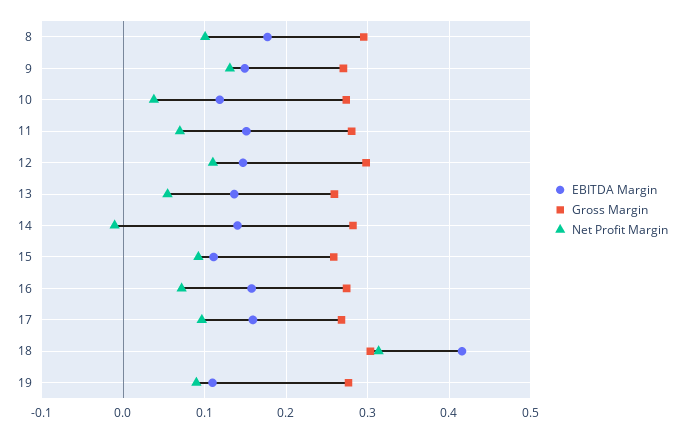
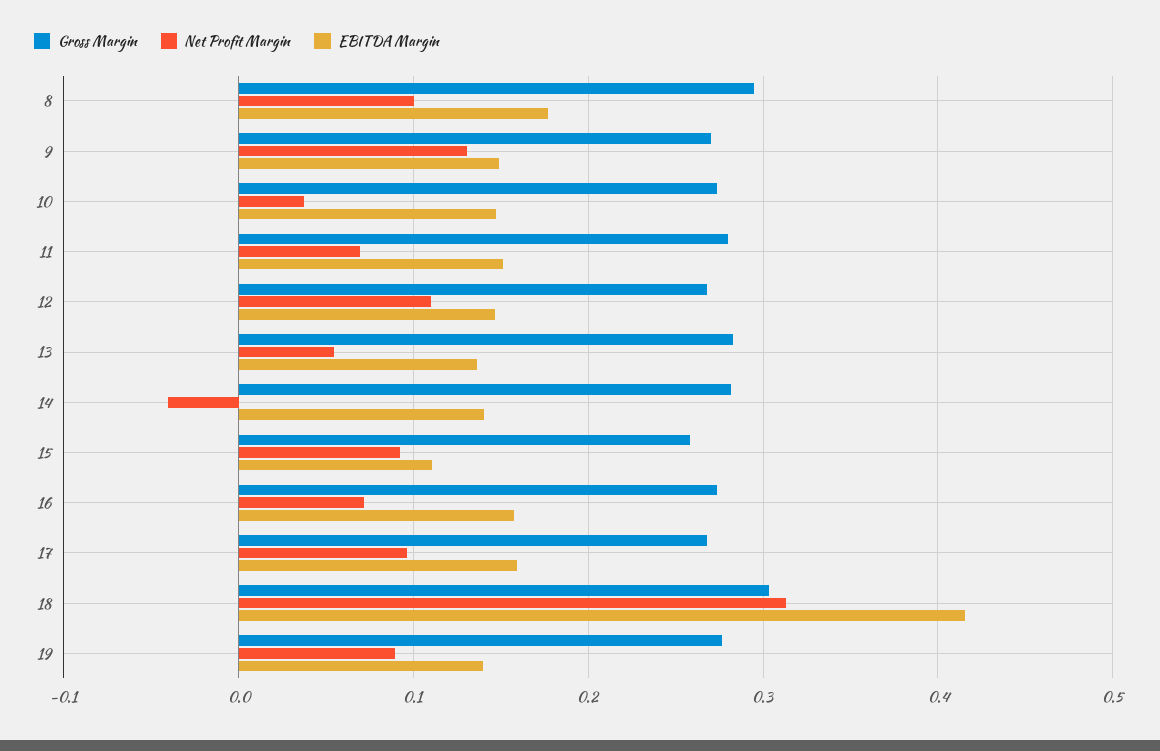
EBITDA Margin, 10: 0.12 -> 0.15
Gross Margin, 12: 0.3 -> 0.27
Gross Margin, 13: 0.26 -> 0.28
Net Profit Margin, 14: -0.01 -> -0.04
EBITDA Margin, 19: 0.11 -> 0.14

